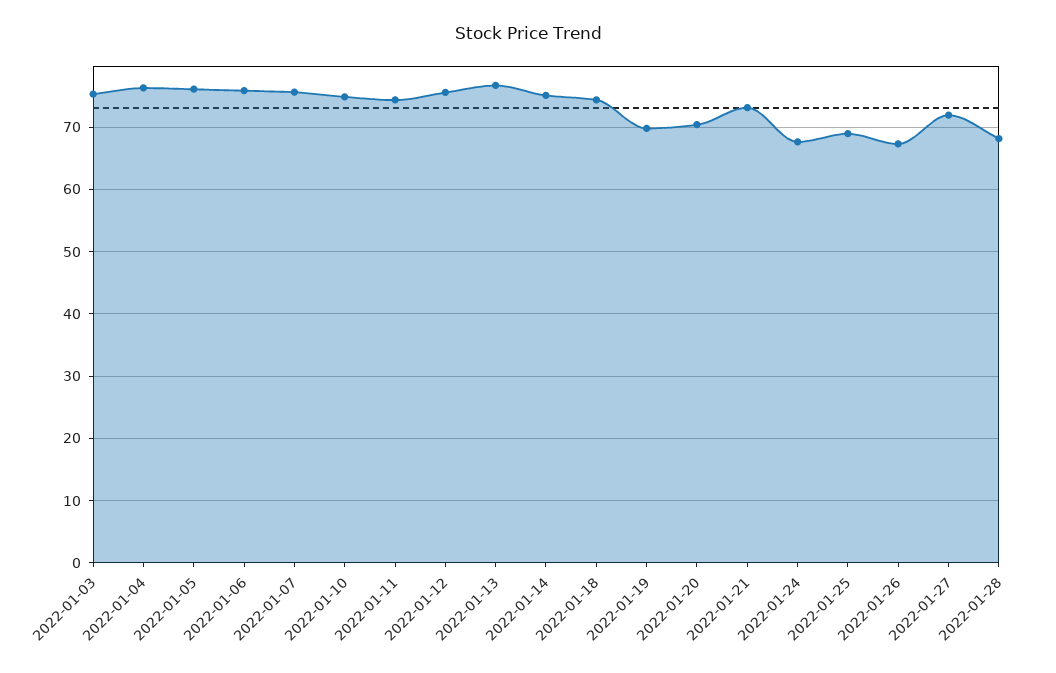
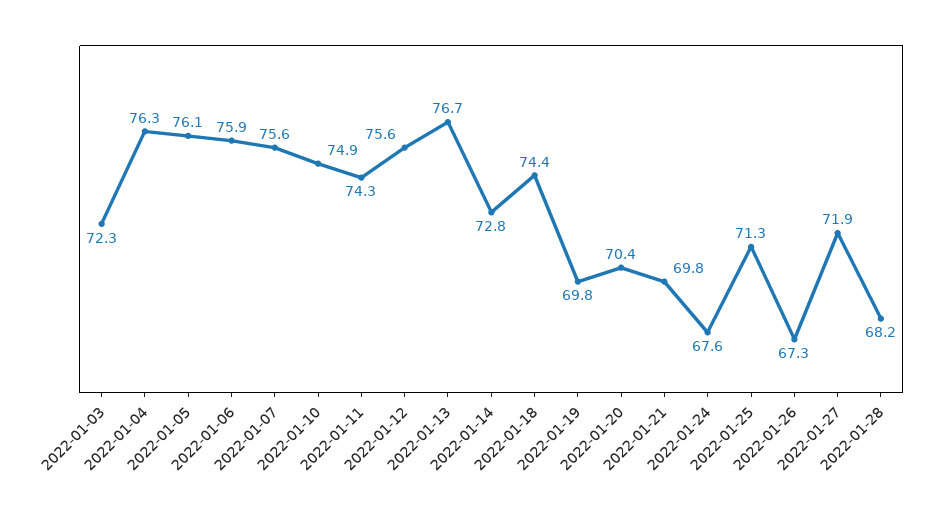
2022-01-03: 75 -> 72.3
2022-01-14: 75 -> 72.8
2022-01-21: 73 -> 69.8
2022-01-25: 69 -> 71.3

